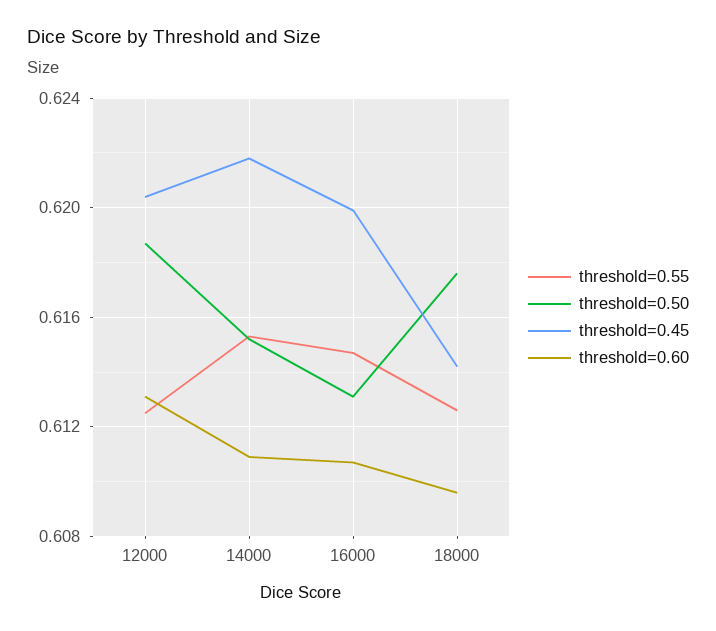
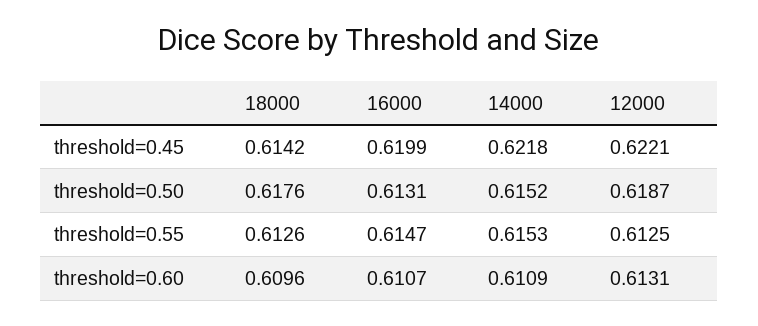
threshold=0.45, 12000: 0.6205 -> 0.6221

